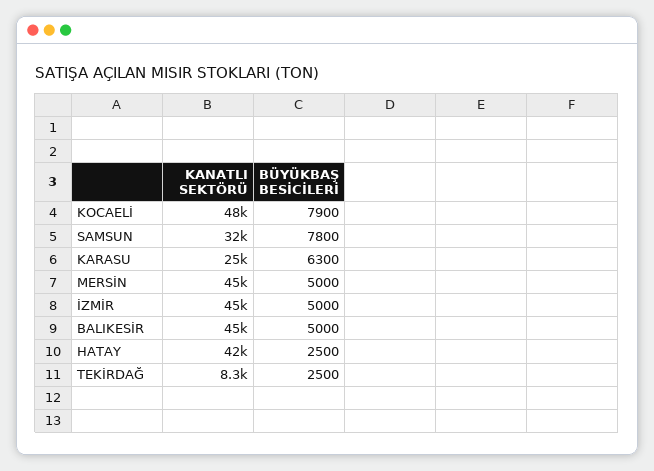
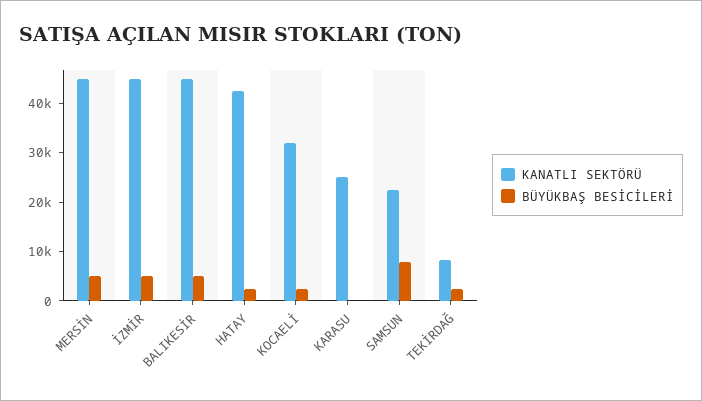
KANATLI SEKTÖRÜ, KOCAELİ: 48000 -> 32000
BÜYÜKBAŞ BESİCİLERİ, KOCAELİ: 7900 -> 2000
KANATLI SEKTÖRÜ, SAMSUN: 32000 -> 22000
BÜYÜKBAŞ BESİCİLERİ, KARASU: 6300 -> 0

